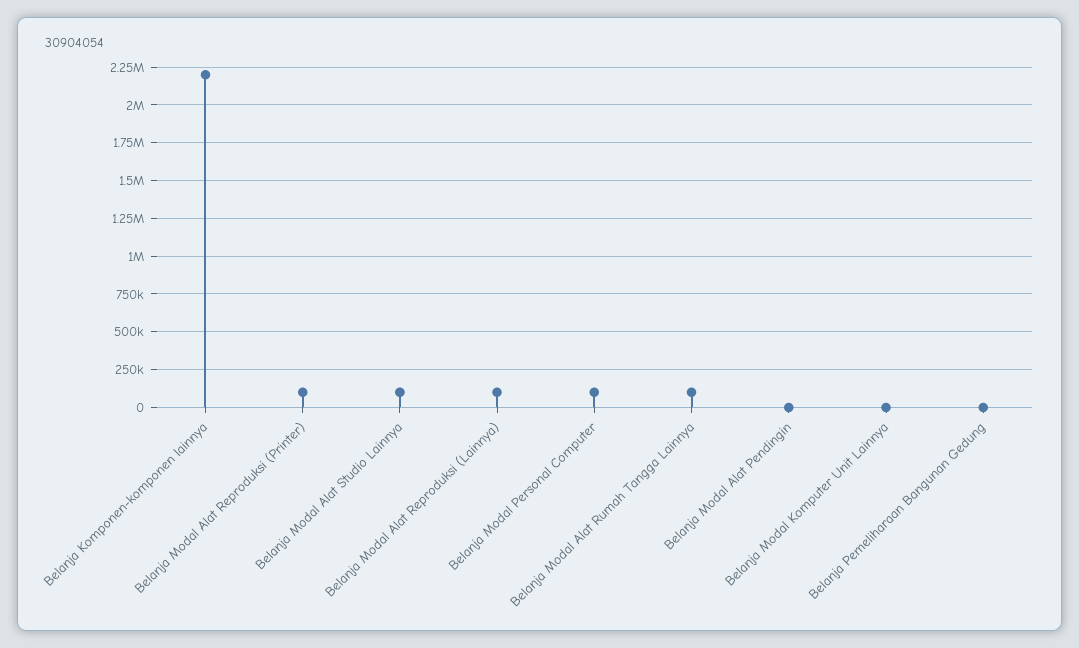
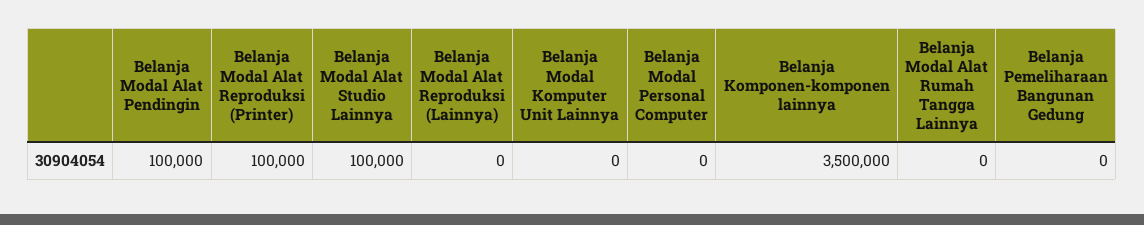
Belanja Komponen-komponen lainnya: 2200000 -> 3500000
Belanja Modal Alat Reproduksi (Lainnya): 100000 -> 0
Belanja Modal Personal Computer: 100000 -> 0
Belanja Modal Alat Rumah Tangga Lainnya: 100000 -> 0
Belanja Modal Alat Pendingin: 0 -> 100000

